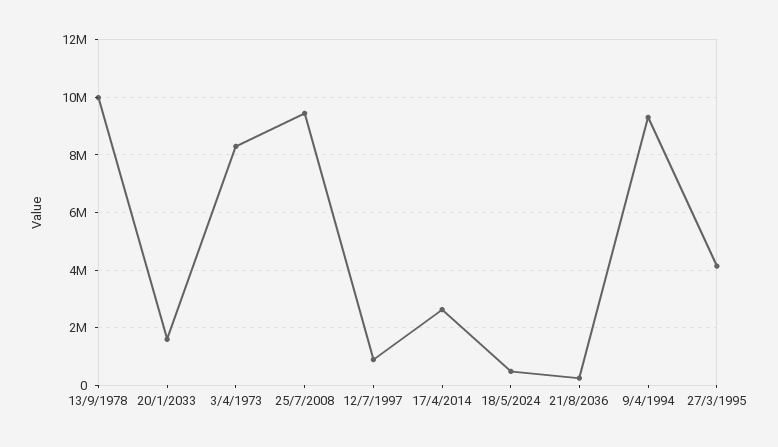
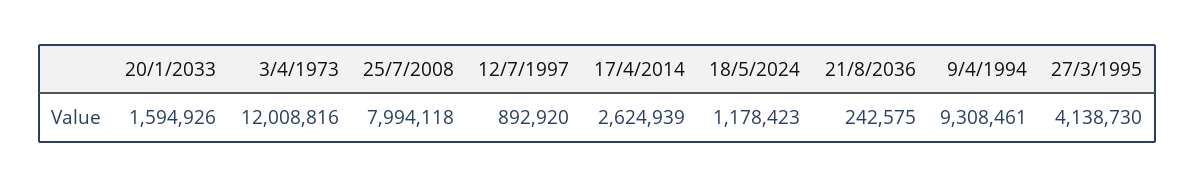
13/9/1978: 10000000 -> none
3/4/1973: 8250000 -> 12008816
25/7/2008: 9500000 -> 7994118
18/5/2024: 500000 -> 1178423

